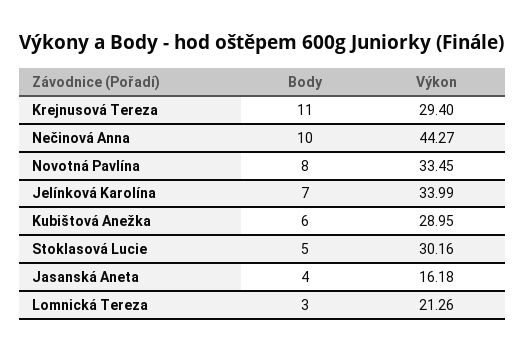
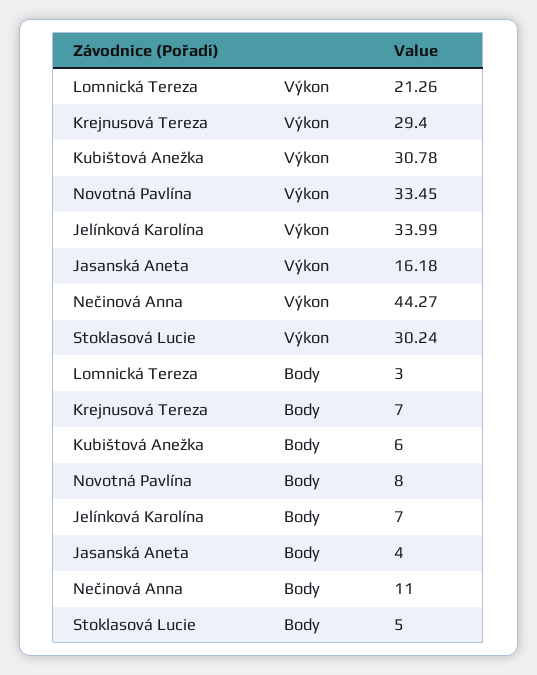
Body, Krejnusová Tereza: 11 -> 7
Body, Nečinová Anna: 10 -> 11
Výkon, Kubištová Anežka: 28.95 -> 30.78
Výkon, Stoklasová Lucie: 30.16 -> 30.24

